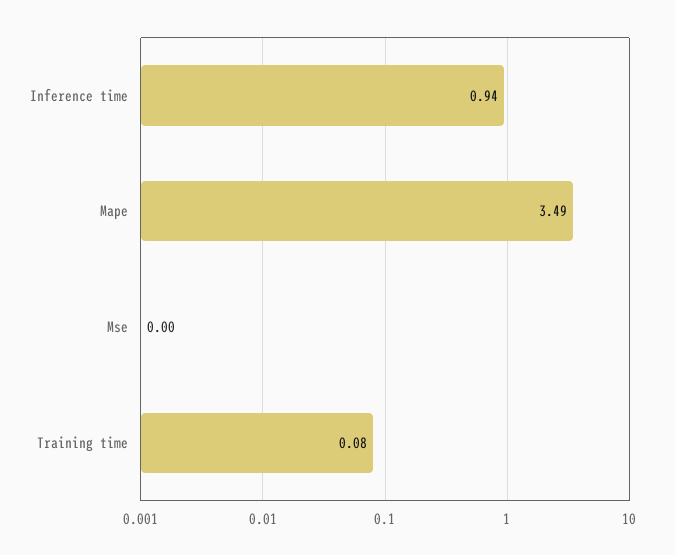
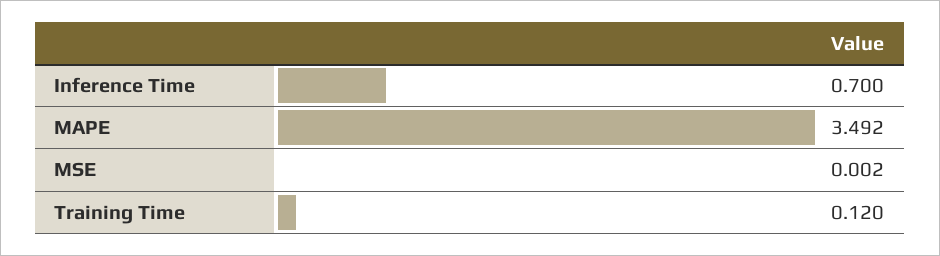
Inference time: 0.94 -> 0.7
Training time: 0.08 -> 0.12

